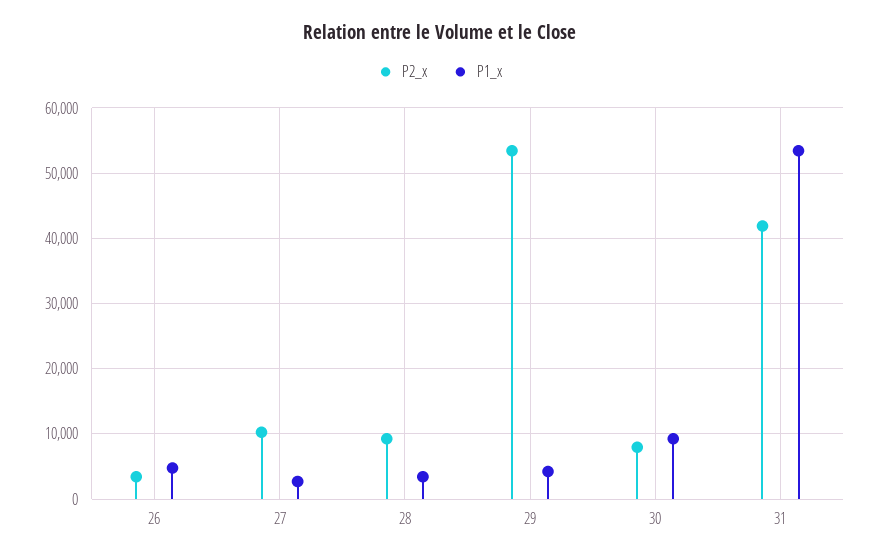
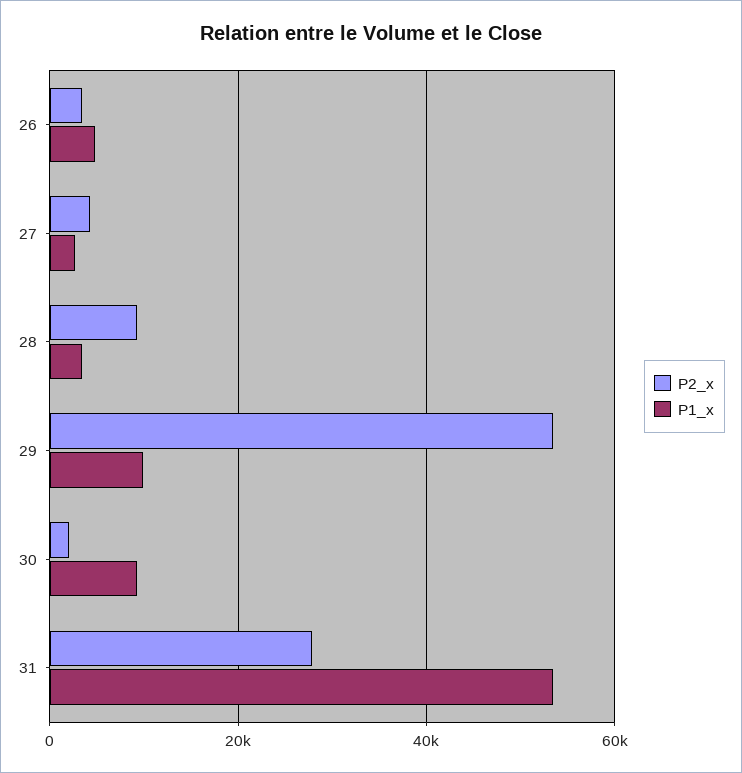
P2_x, 27: 10000 -> 4000
P1_x, 29: 4000 -> 10000
P2_x, 30: 8000 -> 2000
P2_x, 31: 42000 -> 28000

